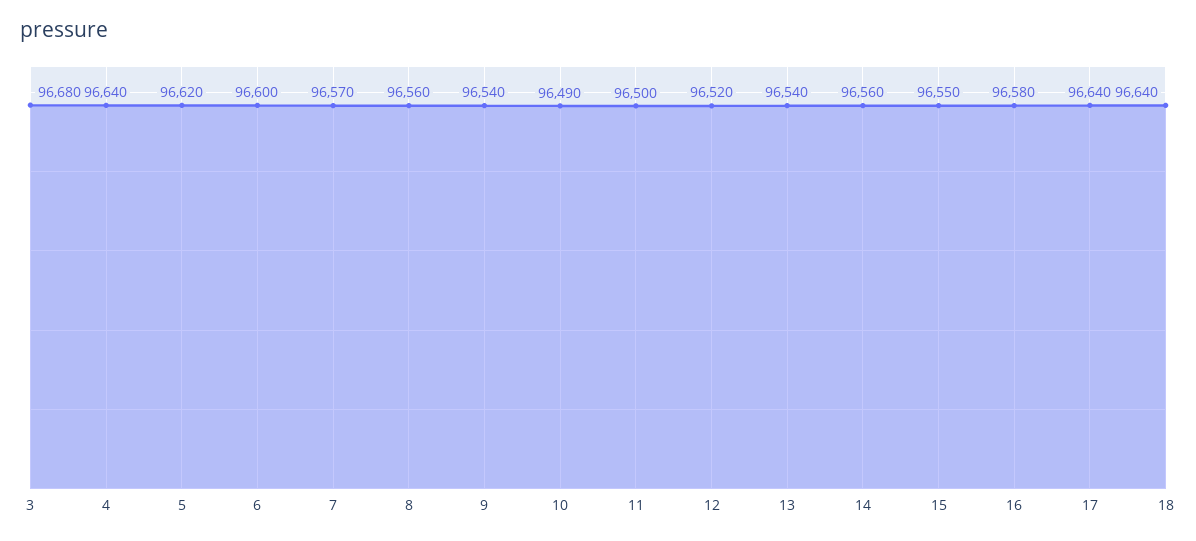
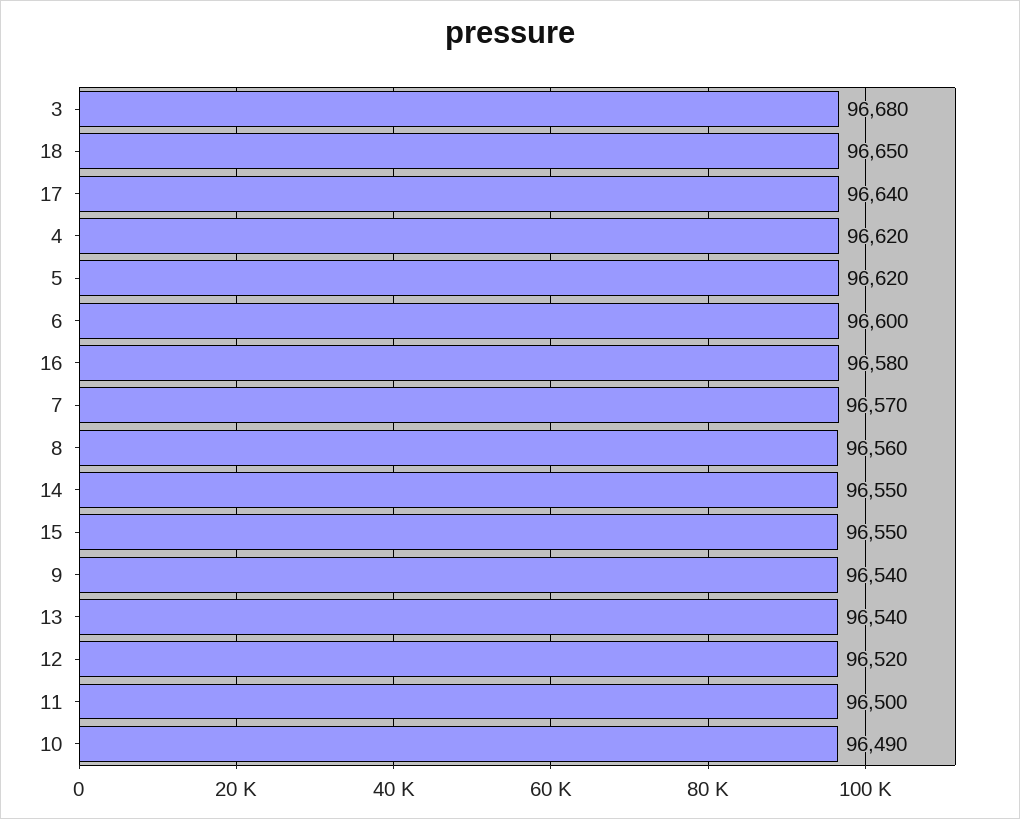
4: 96640 -> 96620
14: 96560 -> 96550
18: 96640 -> 96650

